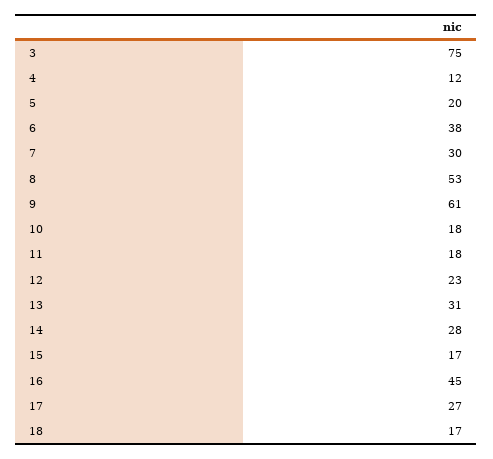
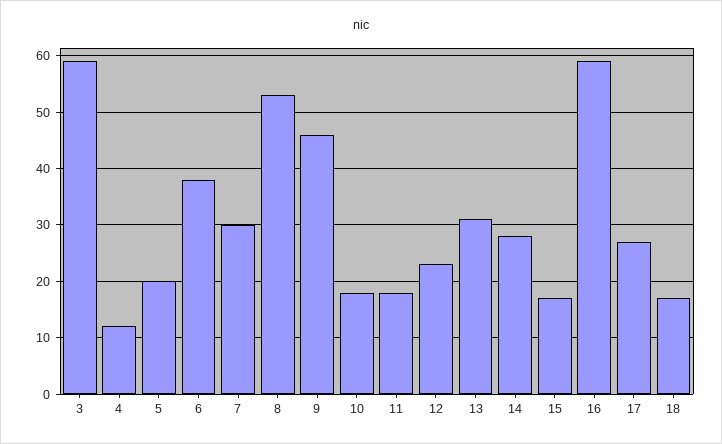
3: 75 -> 60
9: 61 -> 45
16: 45 -> 60

